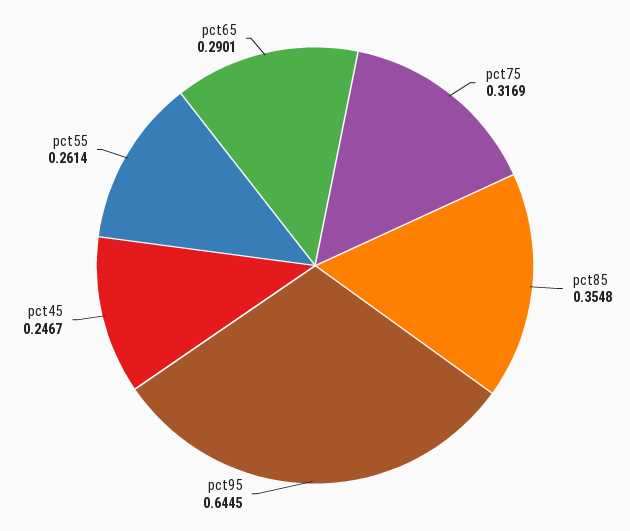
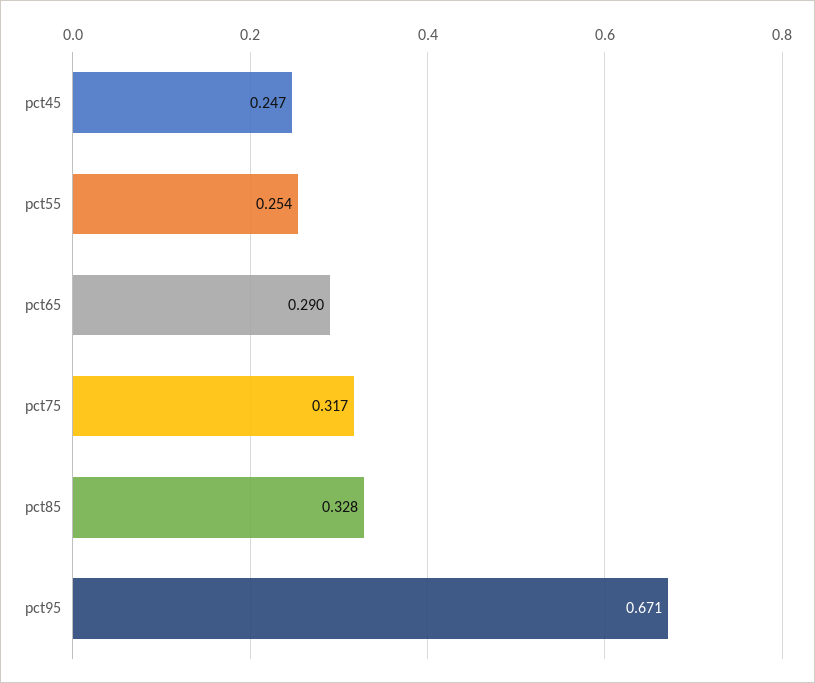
pct85: 0.3548 -> 0.328
pct95: 0.6445 -> 0.671
pct55: 0.2614 -> 0.254

